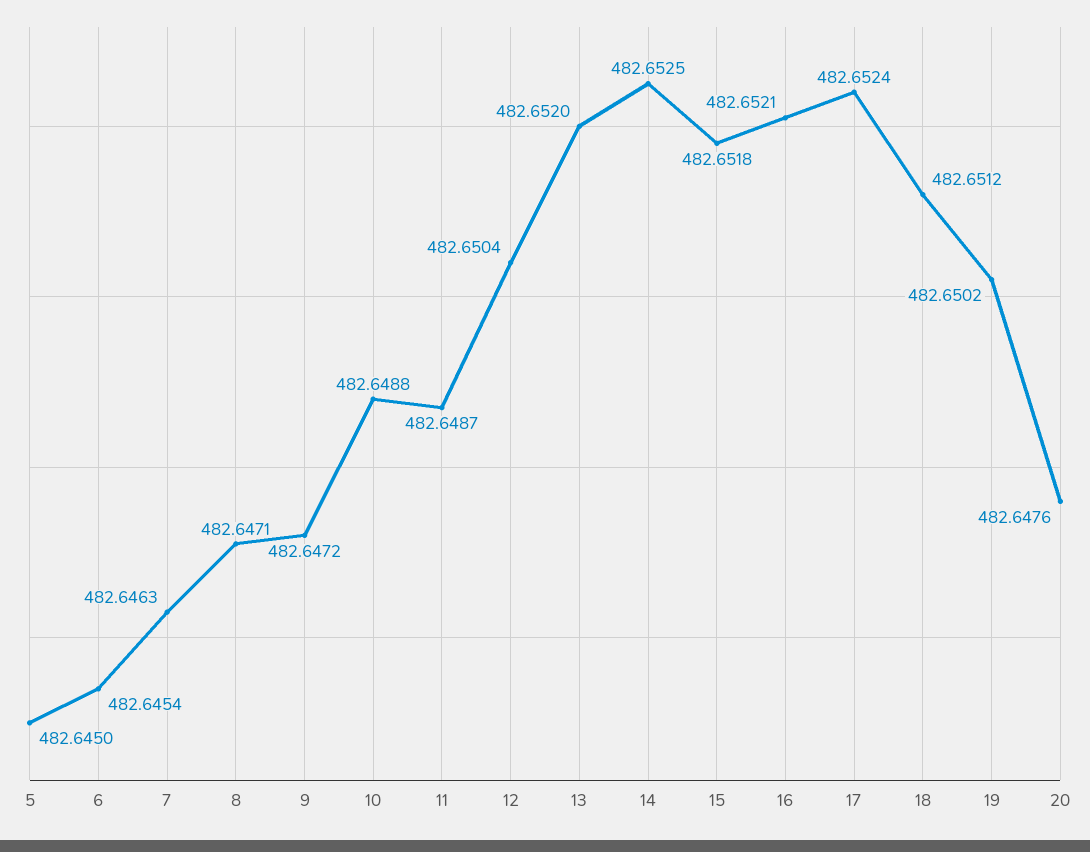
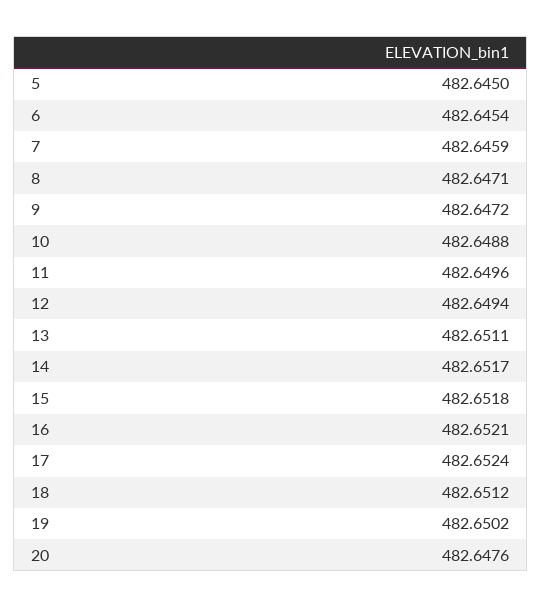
7: 482.6463 -> 482.6459
11: 482.6487 -> 482.6496
12: 482.6504 -> 482.6494
13: 482.652 -> 482.6511
14: 482.6525 -> 482.6517

